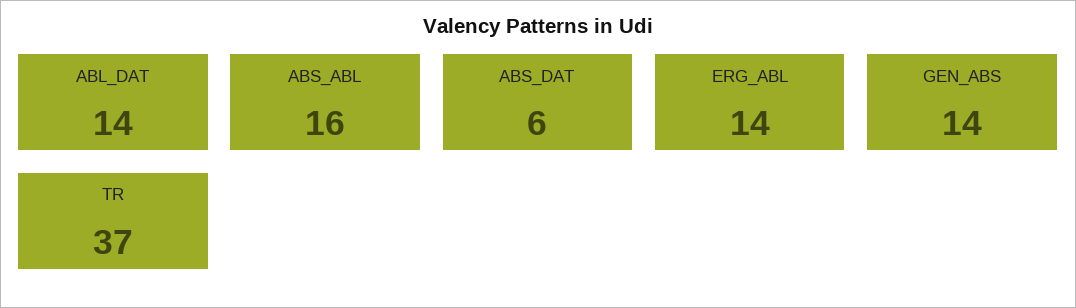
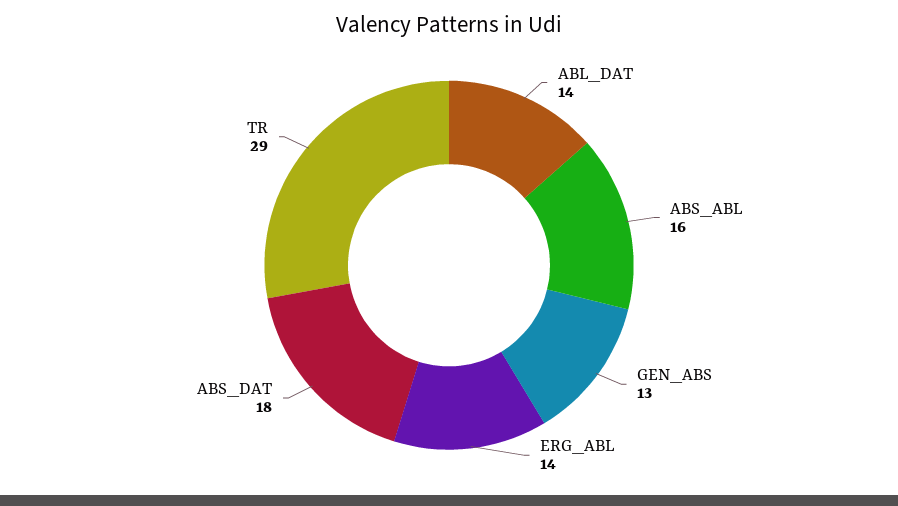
ABS_DAT: 6 -> 18
GEN_ABS: 14 -> 13
TR: 37 -> 29

